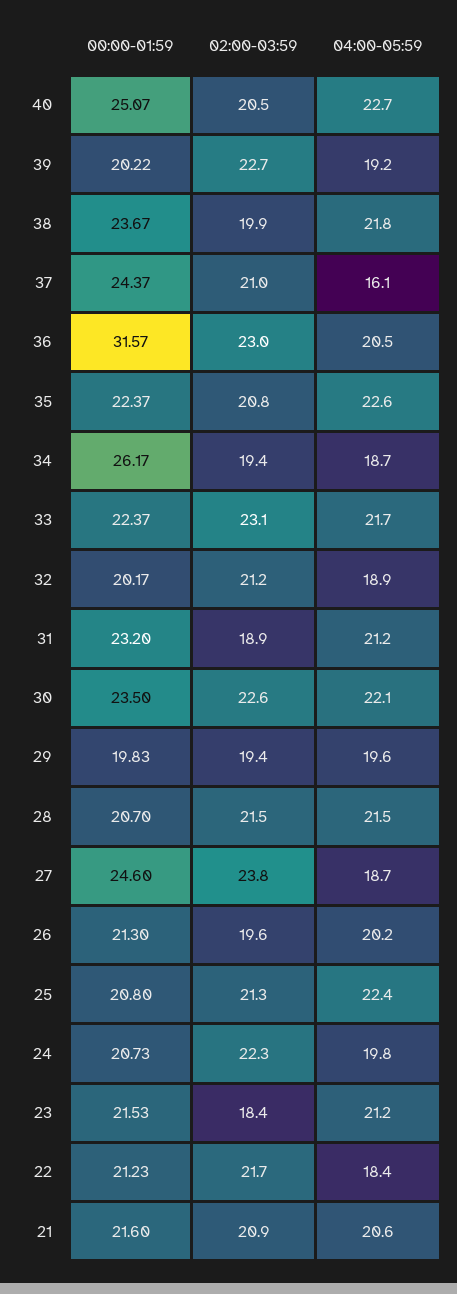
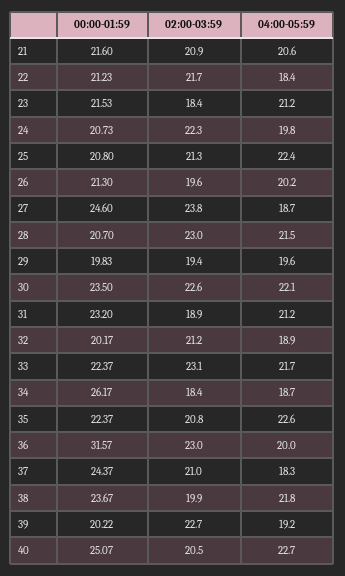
04:00-05:59, 37: 16.1 -> 18.3
04:00-05:59, 36: 20.5 -> 20
02:00-03:59, 34: 19.4 -> 18.4
02:00-03:59, 28: 21.5 -> 23

